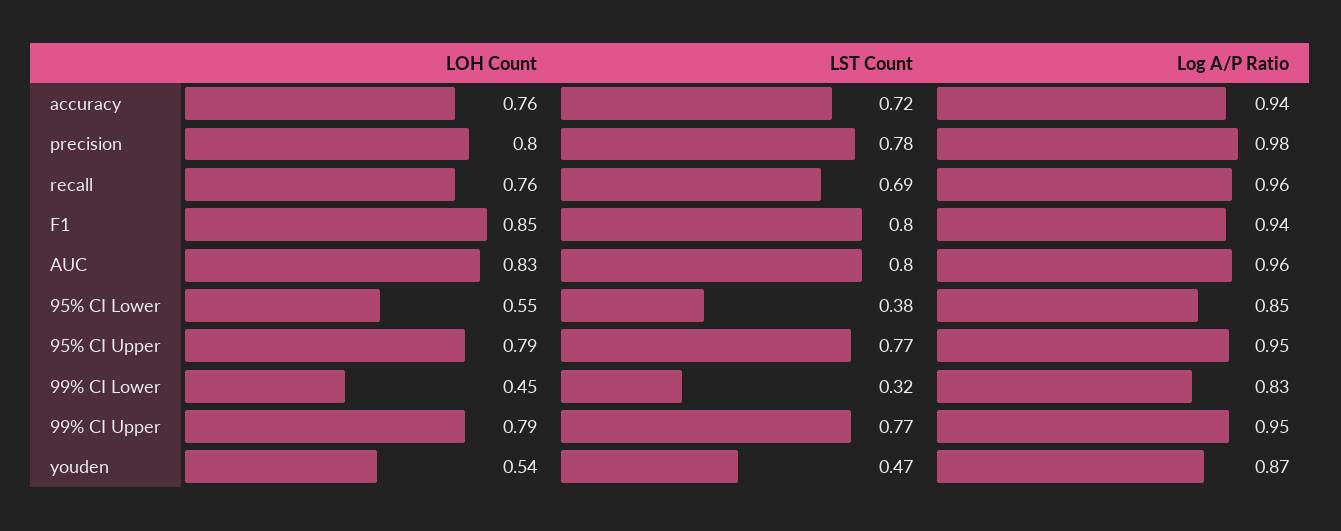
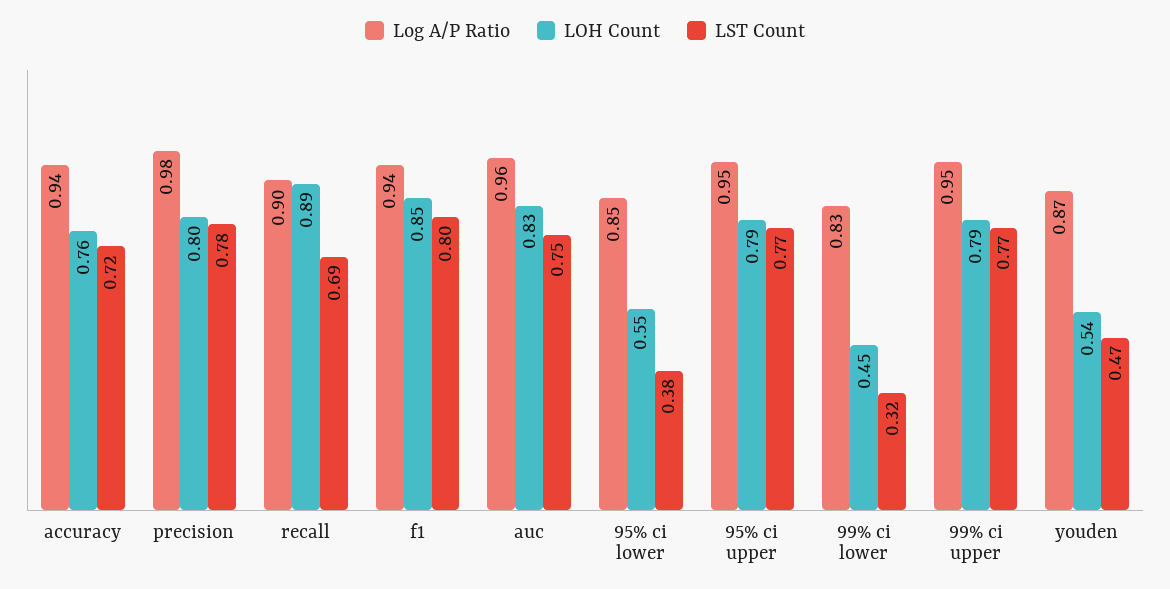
LOH Count, recall: 0.76 -> 0.89
Log A/P Ratio, recall: 0.96 -> 0.9
LST Count, AUC: 0.8 -> 0.75

